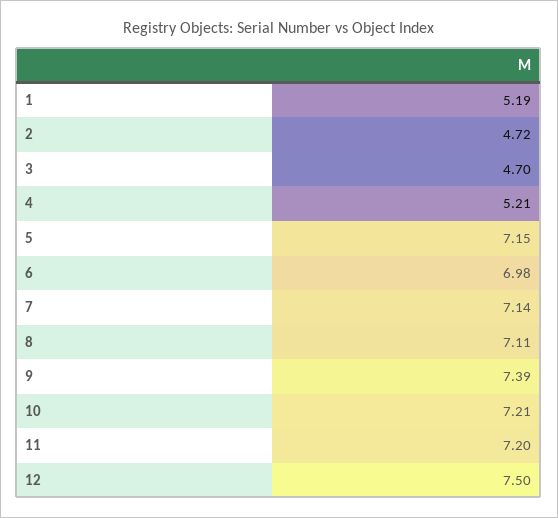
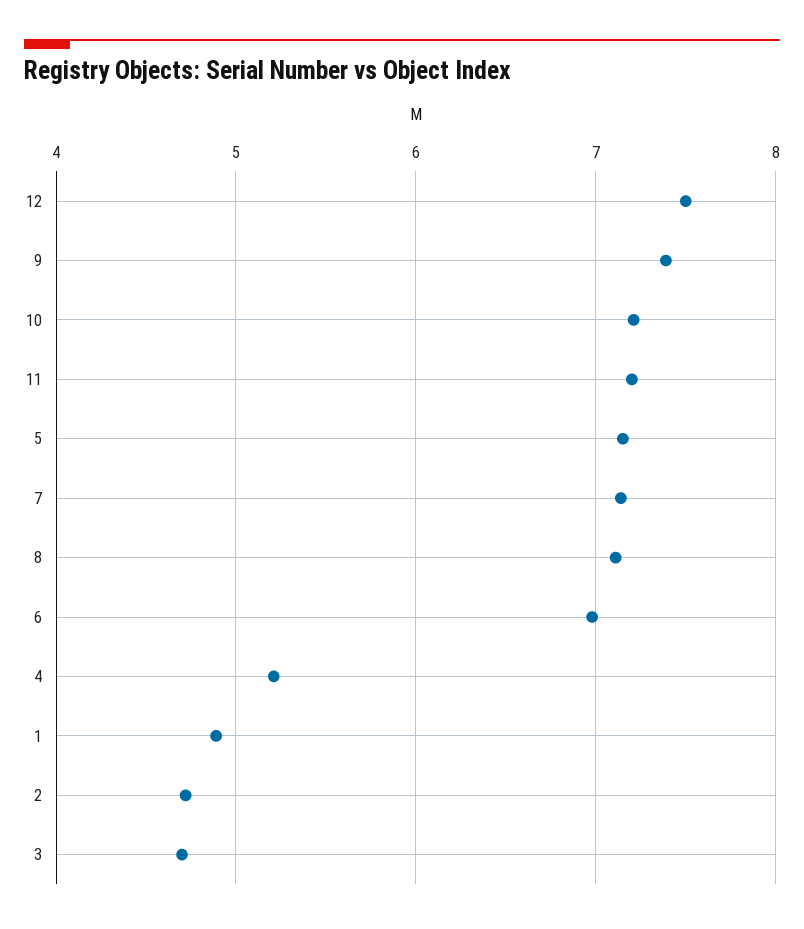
1: 5.19 -> 4.9

